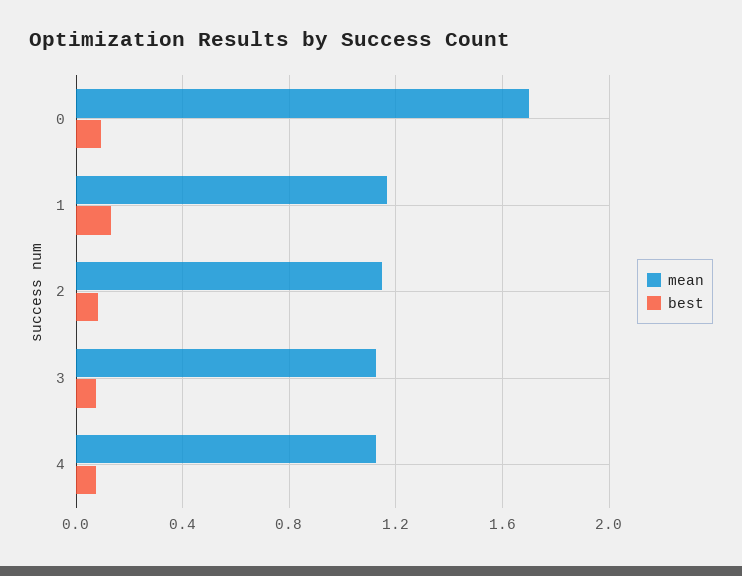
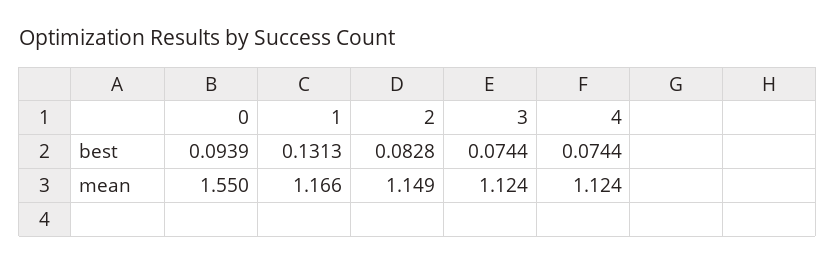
mean, 0: 1.7 -> 1.55

